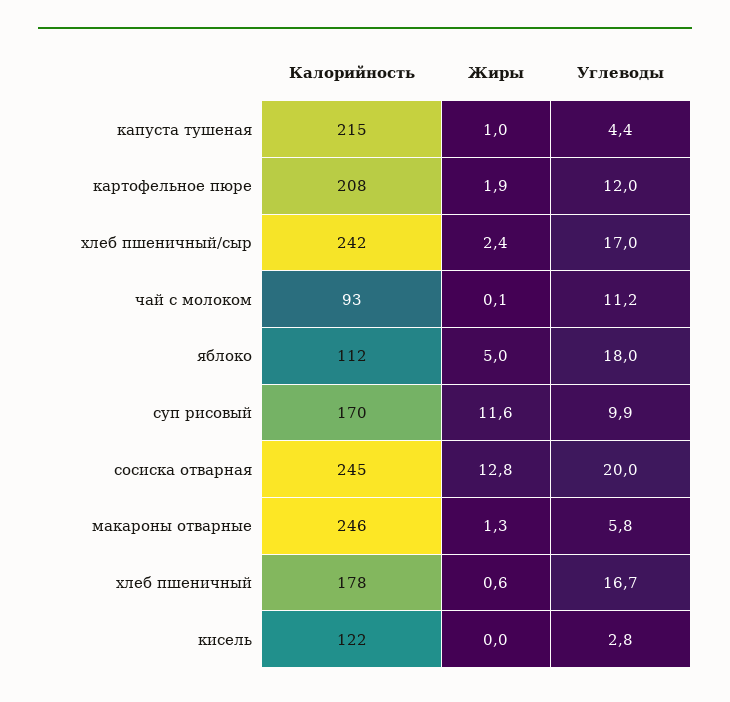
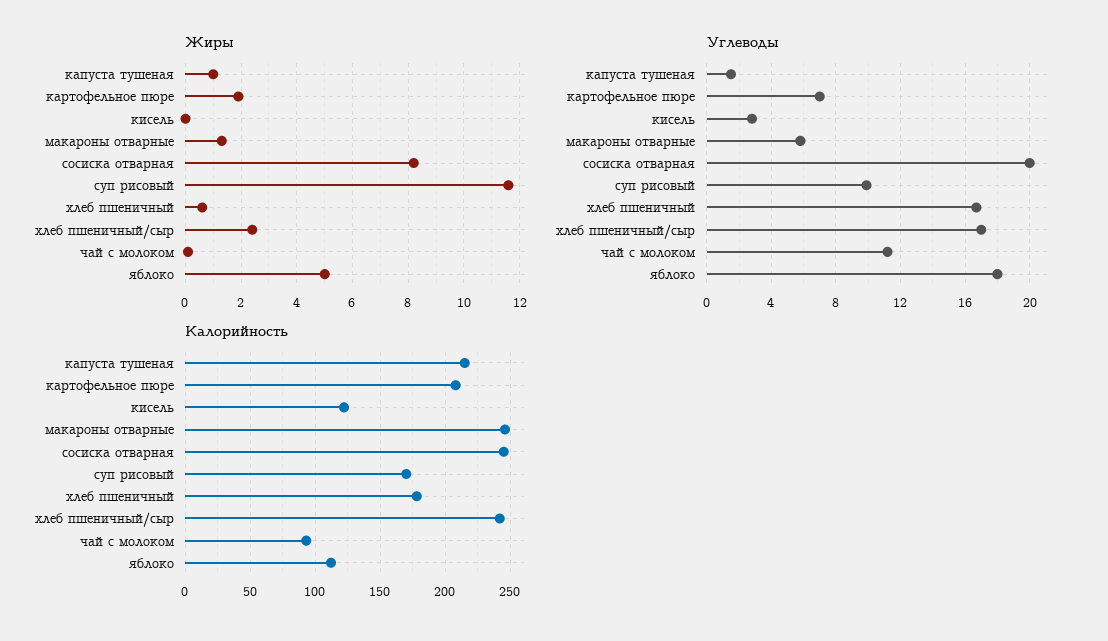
Углеводы, капуста тушеная: 4.4 -> 1.5
Углеводы, картофельное пюре: 12 -> 7
Жиры, сосиска отварная: 12.8 -> 8.25

